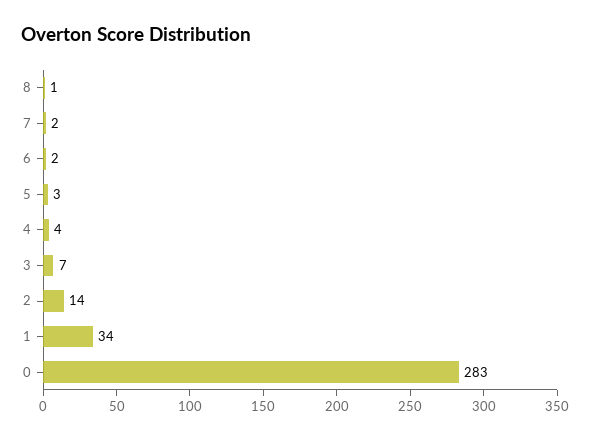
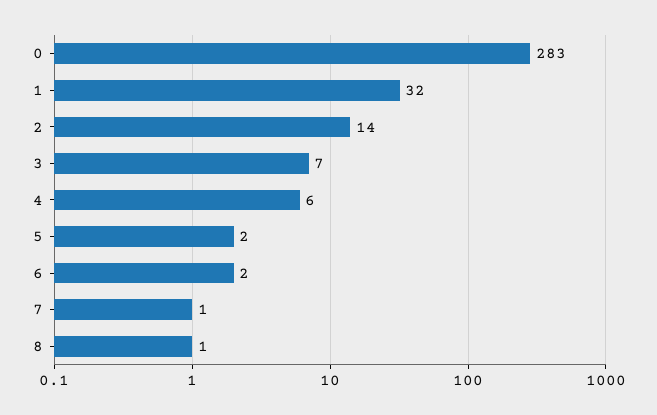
7: 2 -> 1
5: 3 -> 2
4: 4 -> 6
1: 34 -> 32

